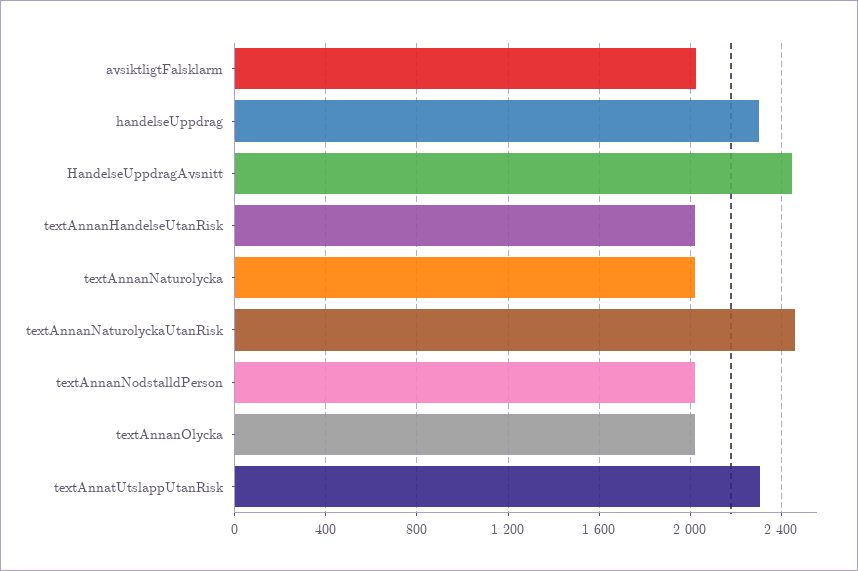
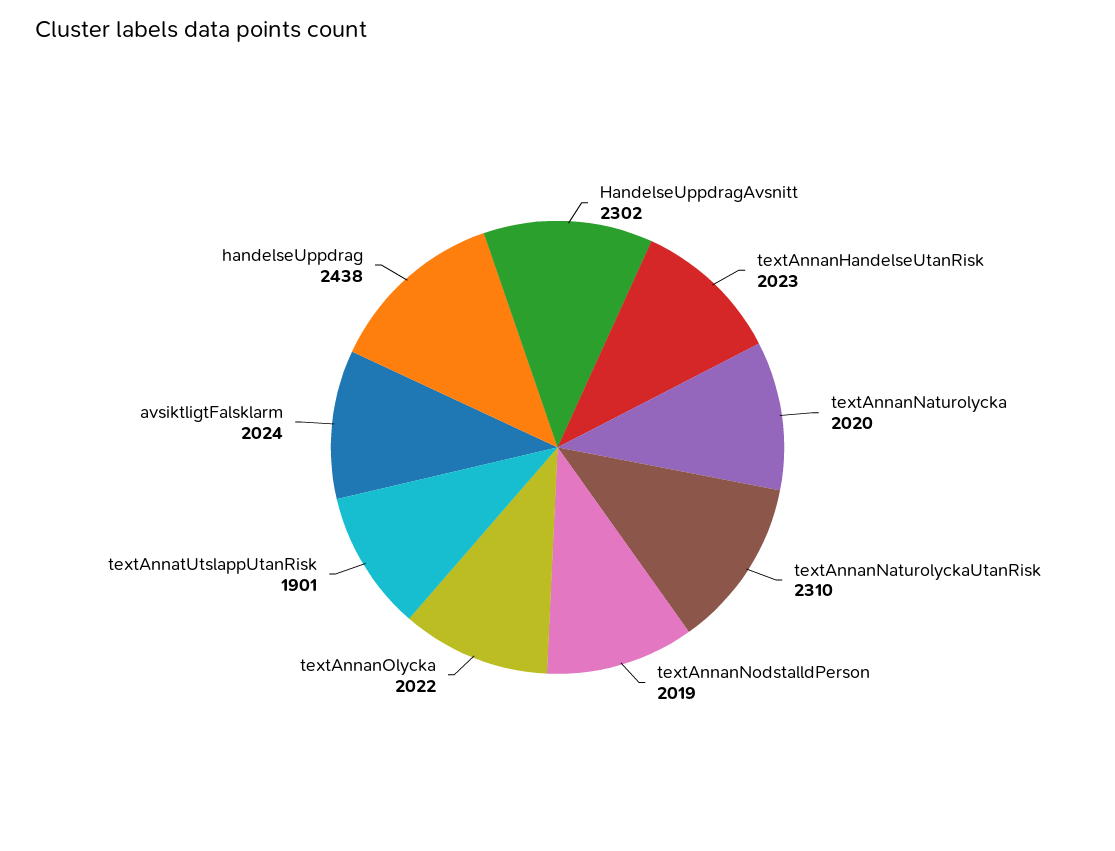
handelseUppdrag: 2300 -> 2438
HandelseUppdragAvsnitt: 2450 -> 2302
textAnnanNaturolyckaUtanRisk: 2450 -> 2310
textAnnatUtslappUtanRisk: 2300 -> 1901

